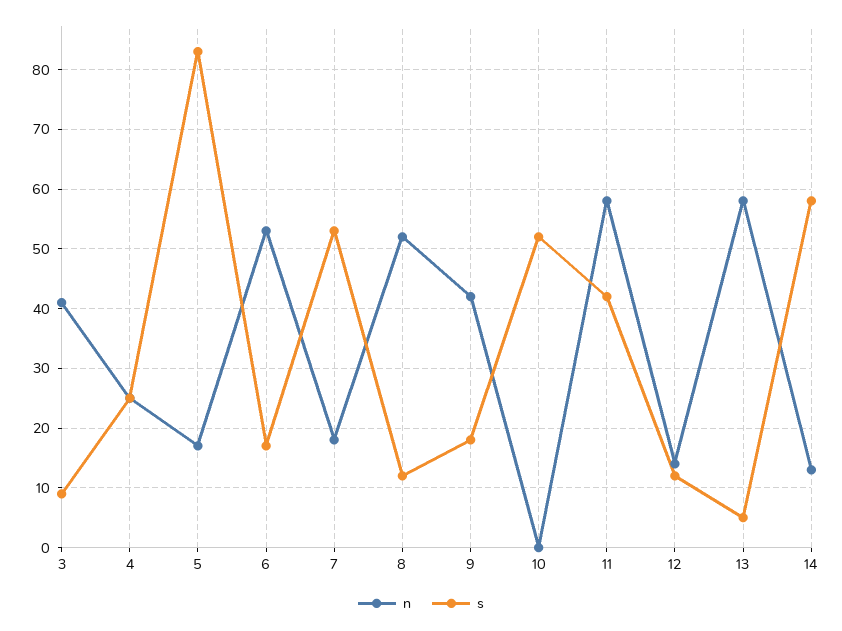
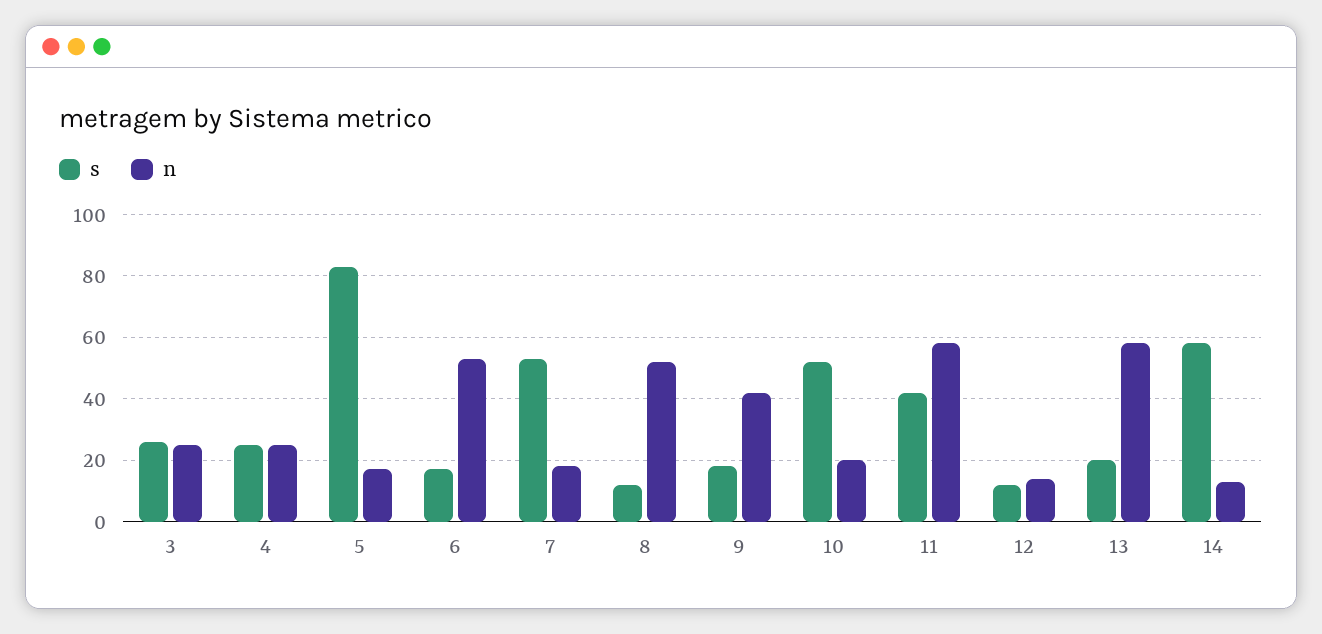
n, 3: 40 -> 25
s, 3: 10 -> 25
n, 10: 0 -> 20
s, 13: 5 -> 20

